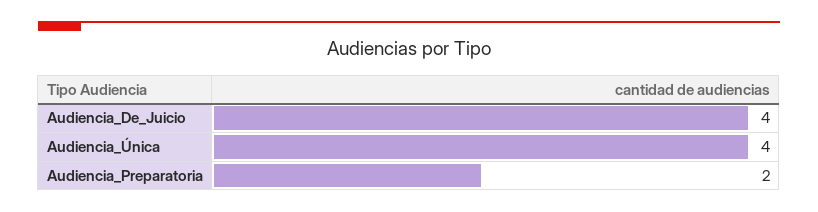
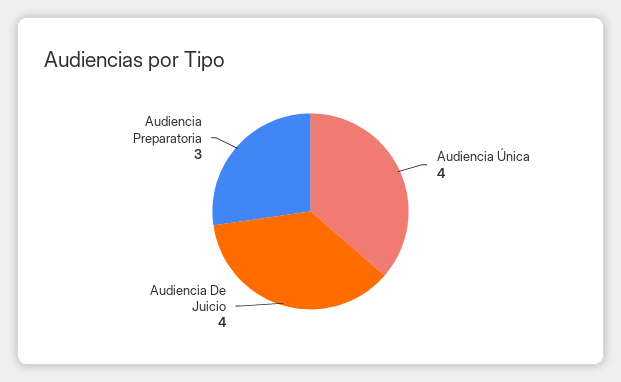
Audiencia_Preparatoria: 2 -> 3

